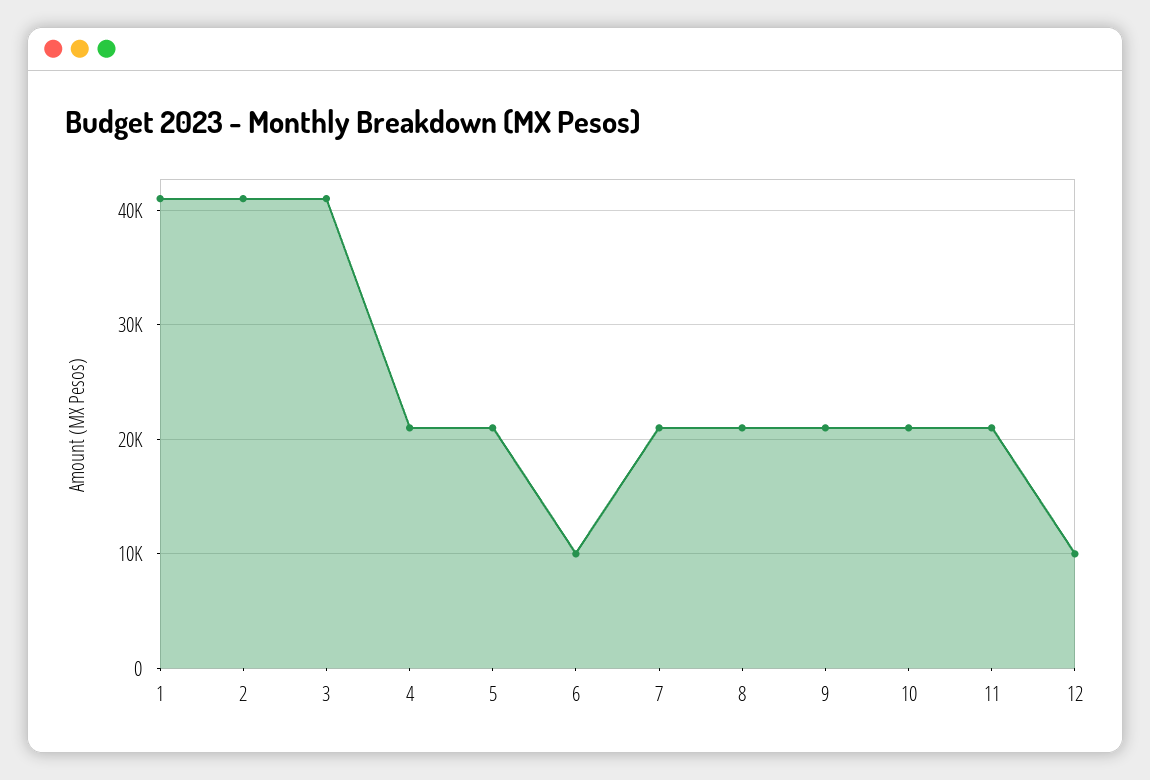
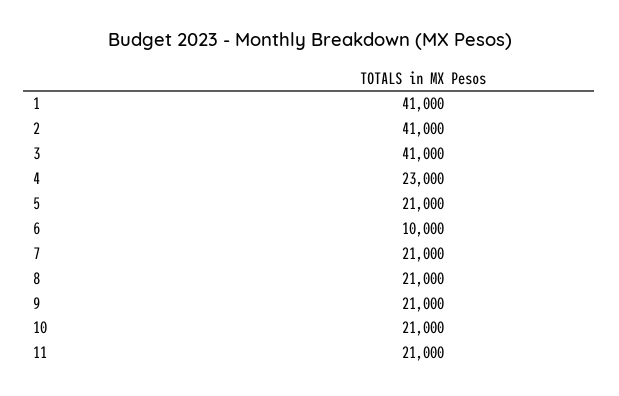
4: 21000 -> 23000
12: 10000 -> none

